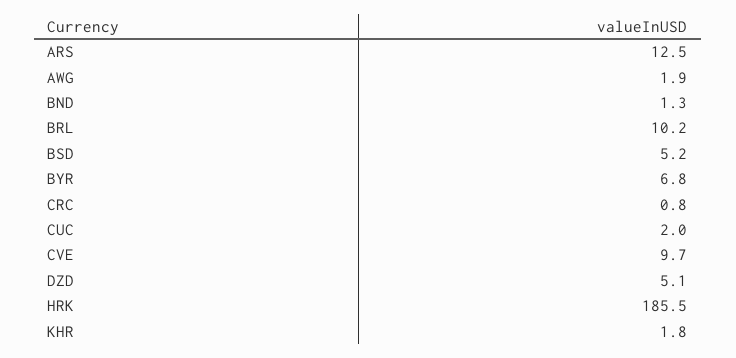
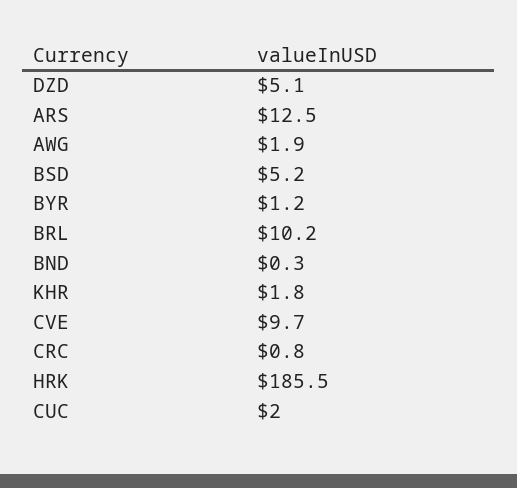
BND: 1.3 -> 0.3
BYR: 6.8 -> 1.2

